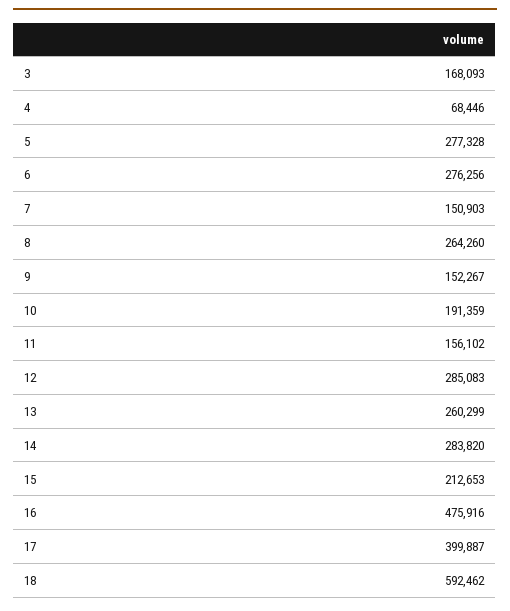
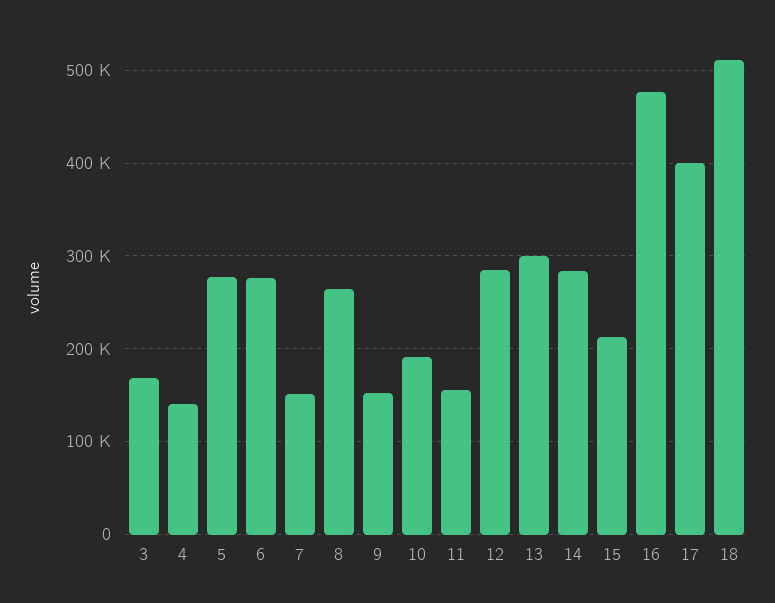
4: 68446 -> 140000
13: 260299 -> 300000
18: 592462 -> 510000

